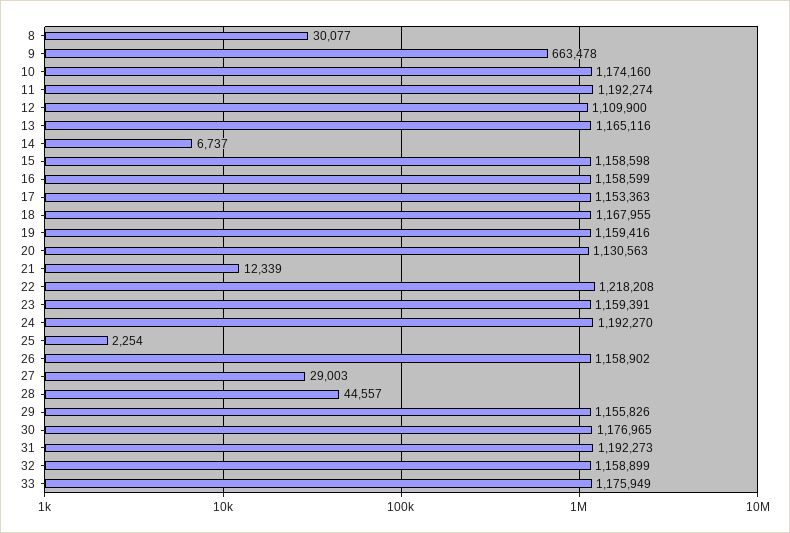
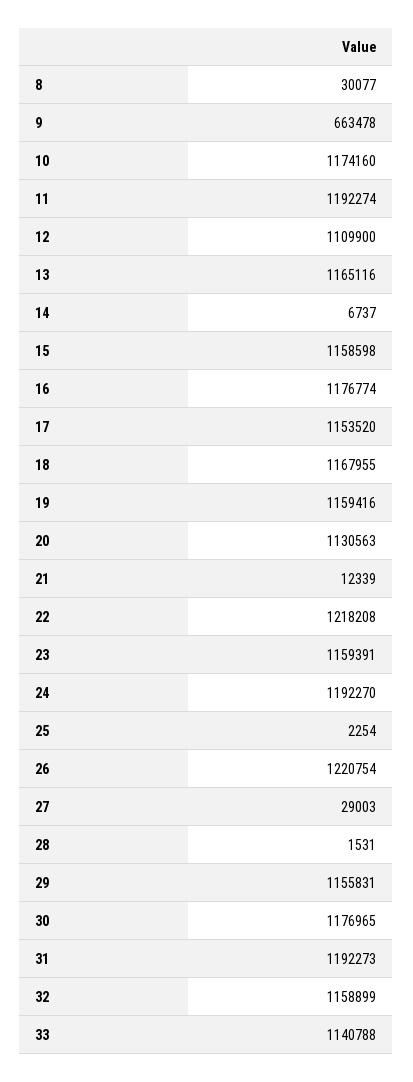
16: 1158599 -> 1176774
17: 1153363 -> 1153520
26: 1158902 -> 1220754
28: 44557 -> 1531
29: 1155826 -> 1155831
33: 1175949 -> 1140788

